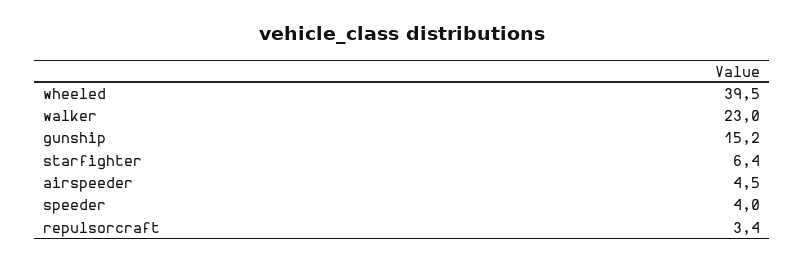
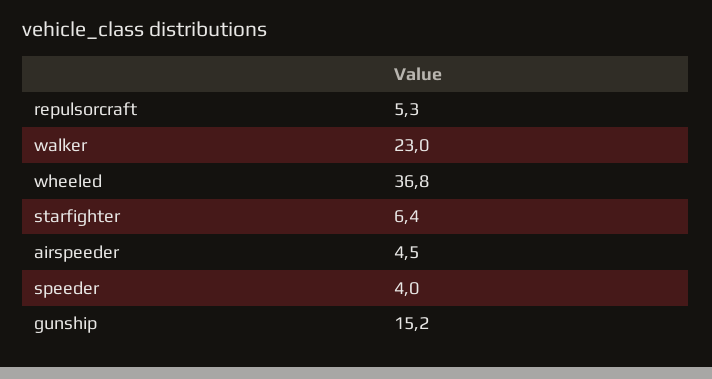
wheeled: 39.5 -> 36.8
repulsorcraft: 3.4 -> 5.3

